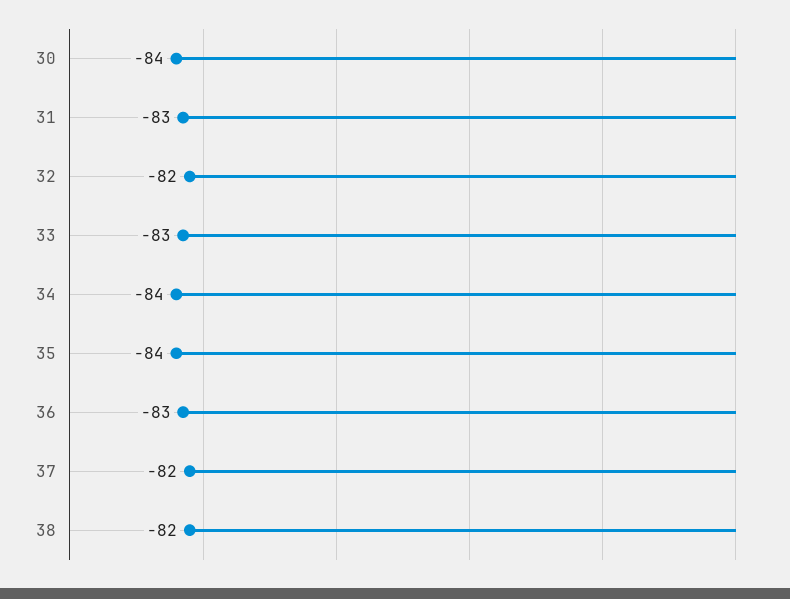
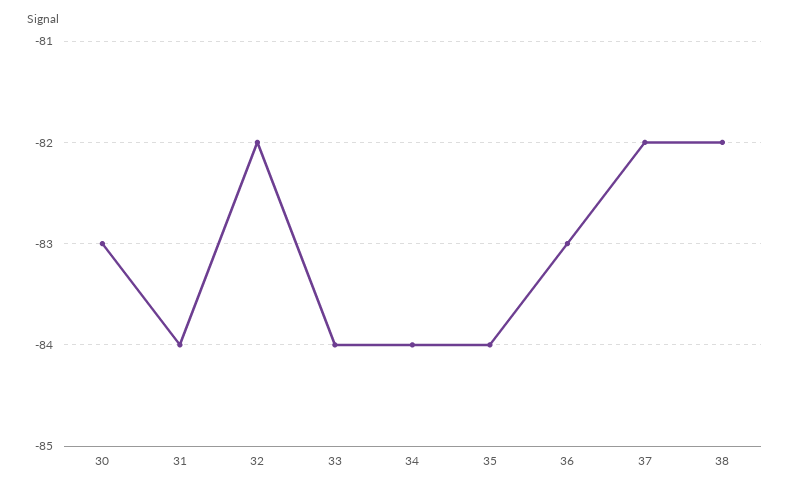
30: -84 -> -83
31: -83 -> -84
33: -83 -> -84

